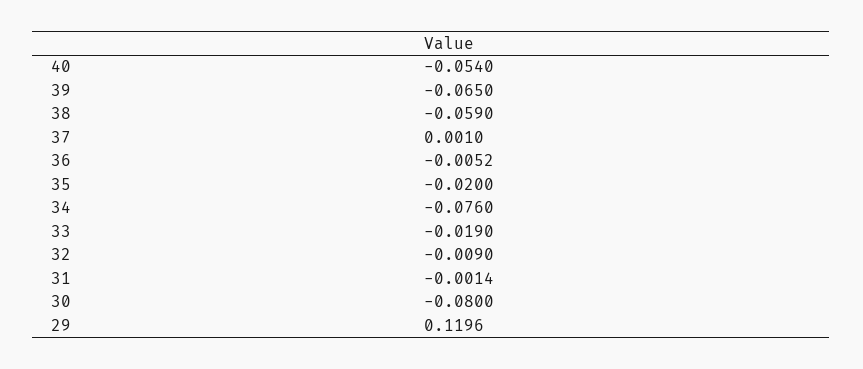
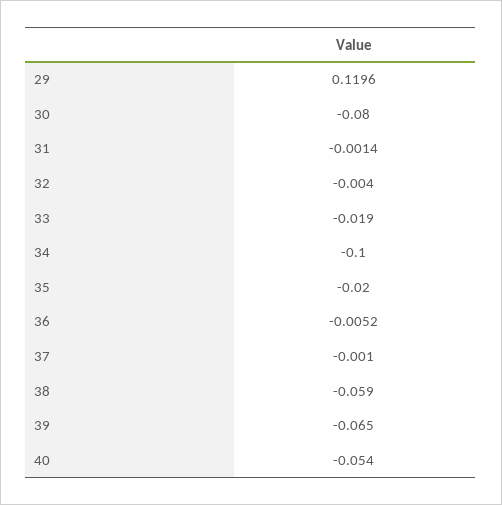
37: 0.001 -> -0.001
34: -0.076 -> -0.1
32: -0.009 -> -0.004

